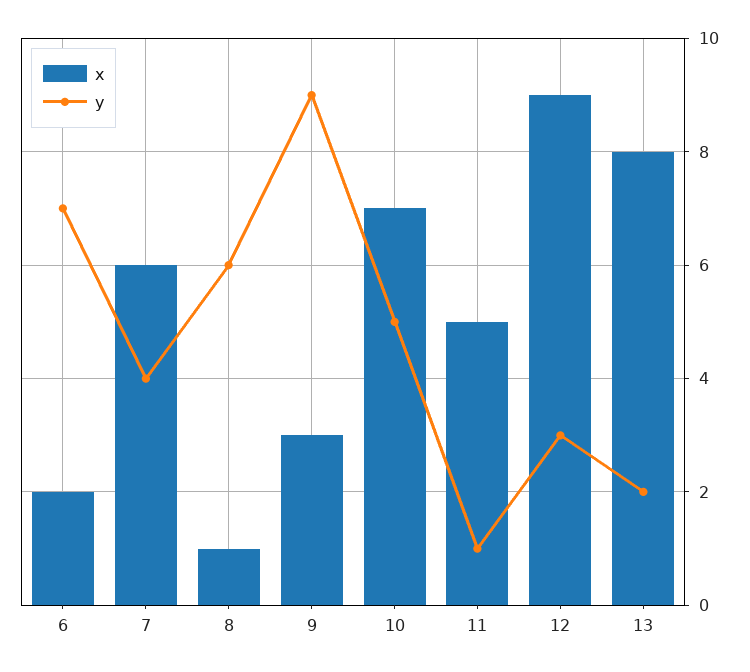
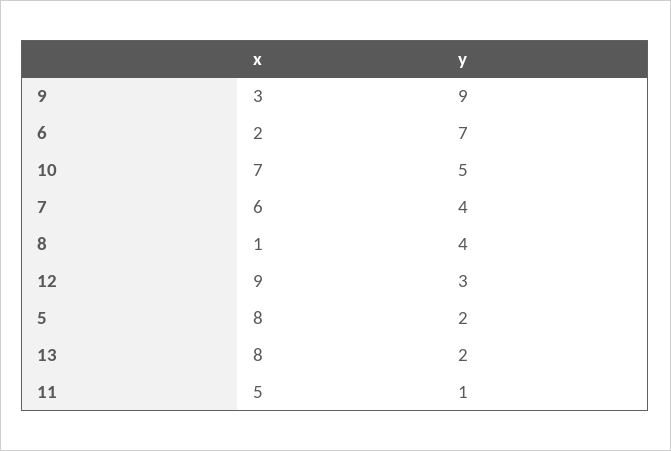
y, 8: 6 -> 4
x, 5: none -> 8
y, 5: none -> 2

